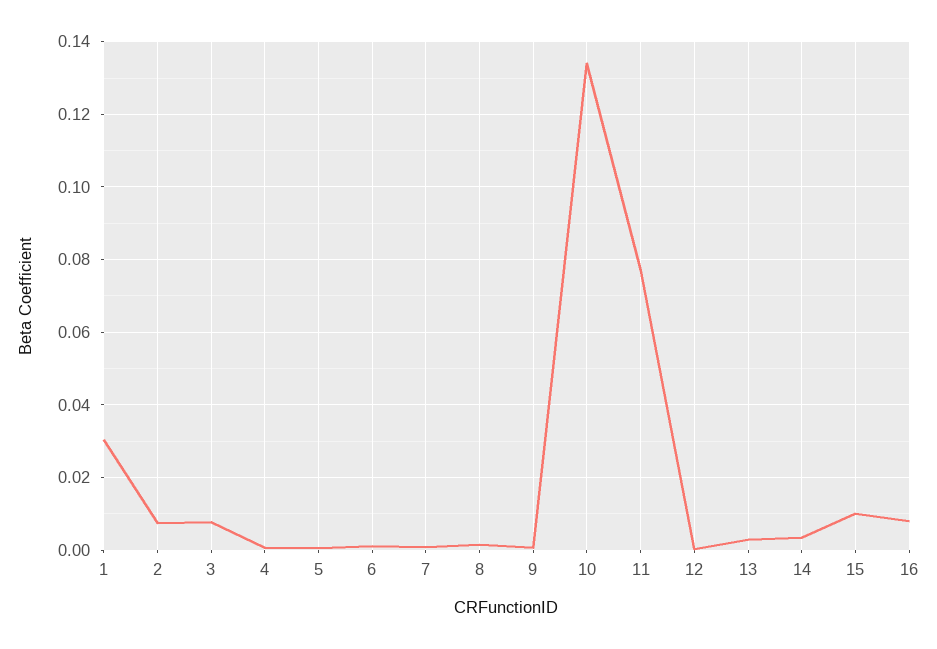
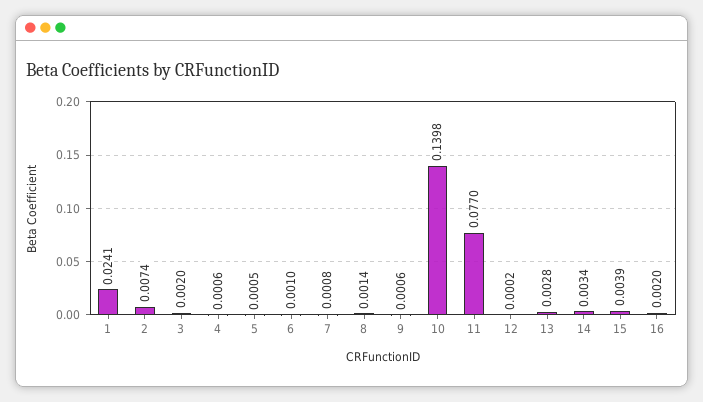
1: 0.03 -> 0.0241
3: 0.008 -> 0.002
10: 0.134 -> 0.1398
15: 0.01 -> 0.0039
16: 0.008 -> 0.002

